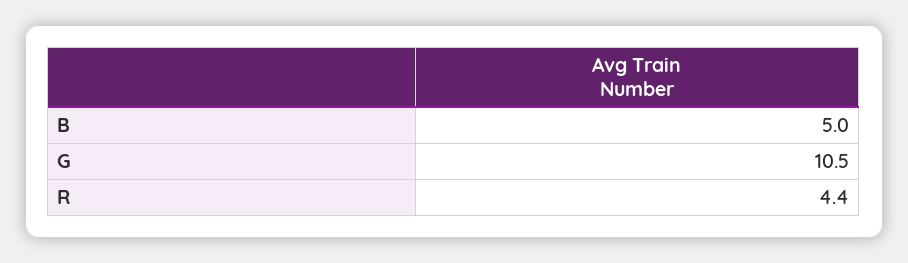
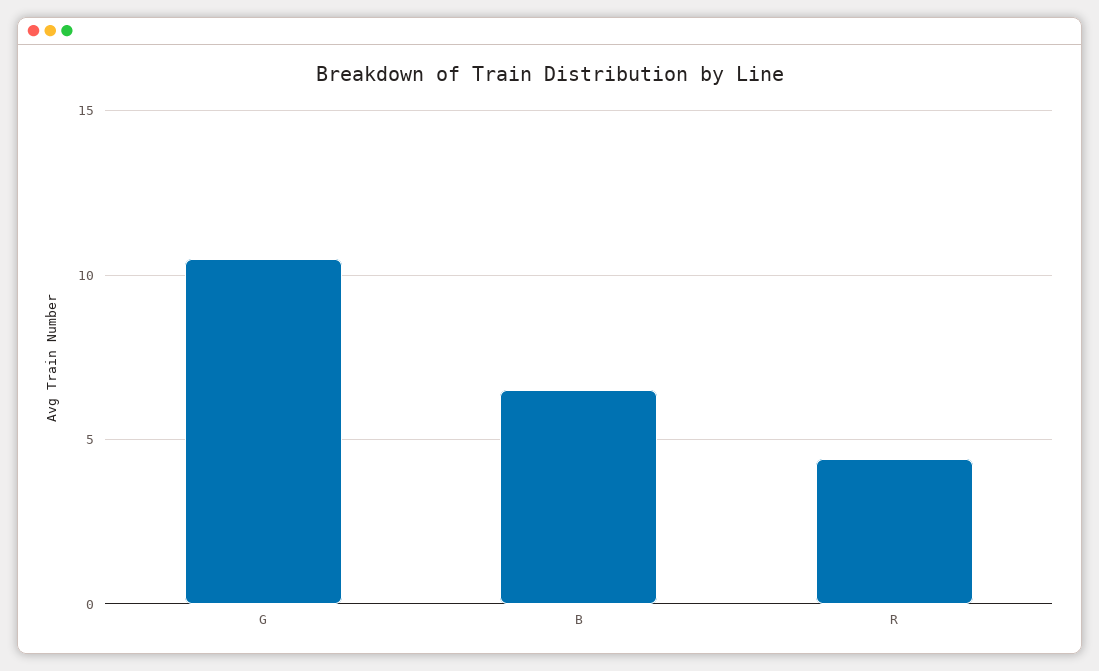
B: 5 -> 6.5

